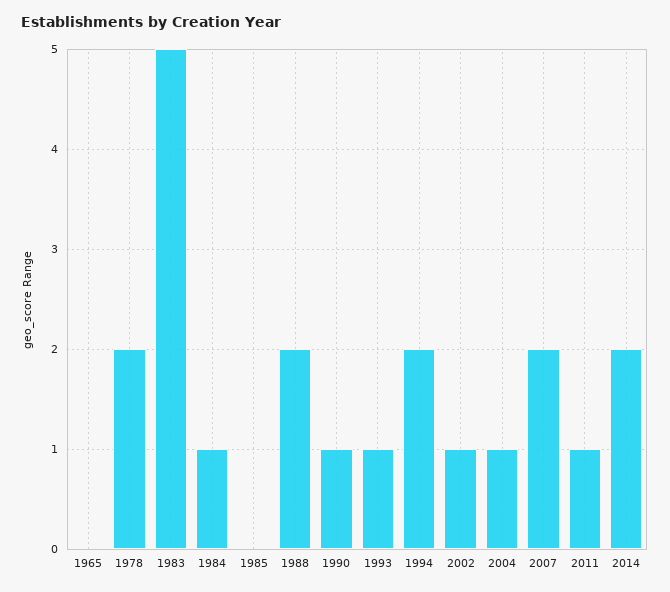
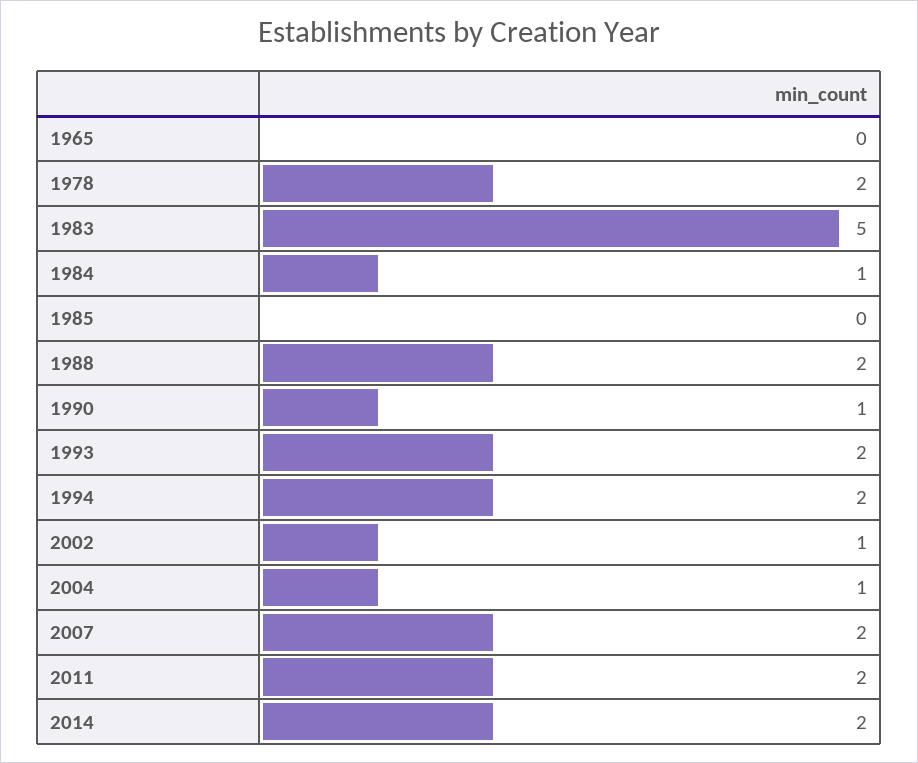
1993: 1 -> 2
2011: 1 -> 2

